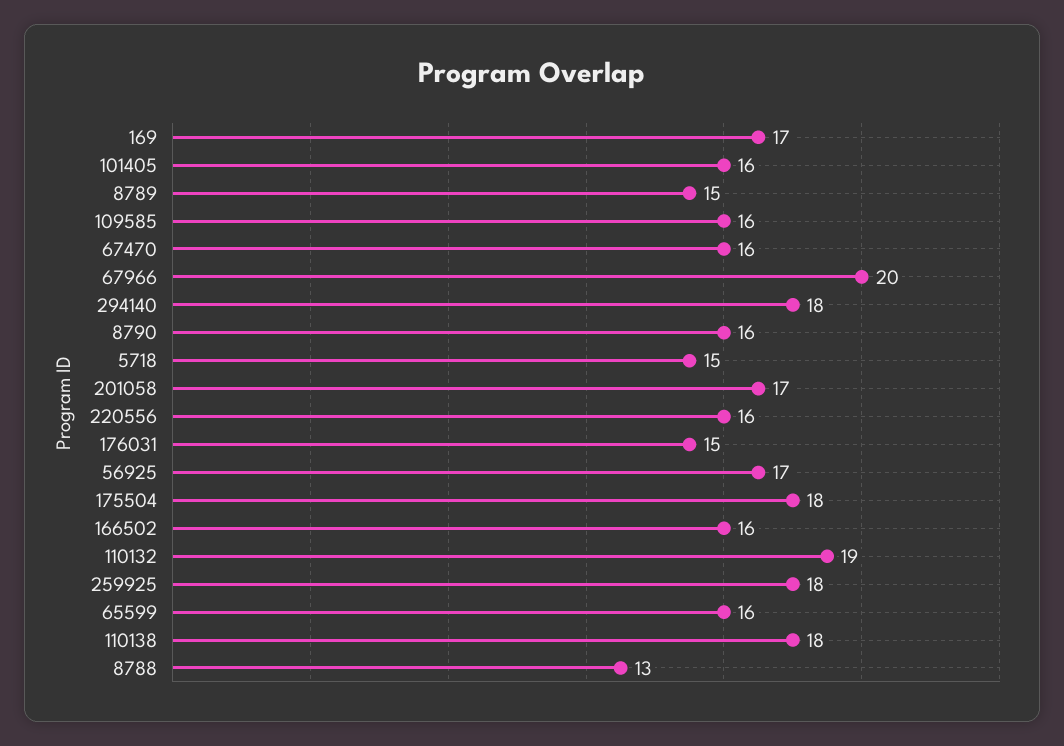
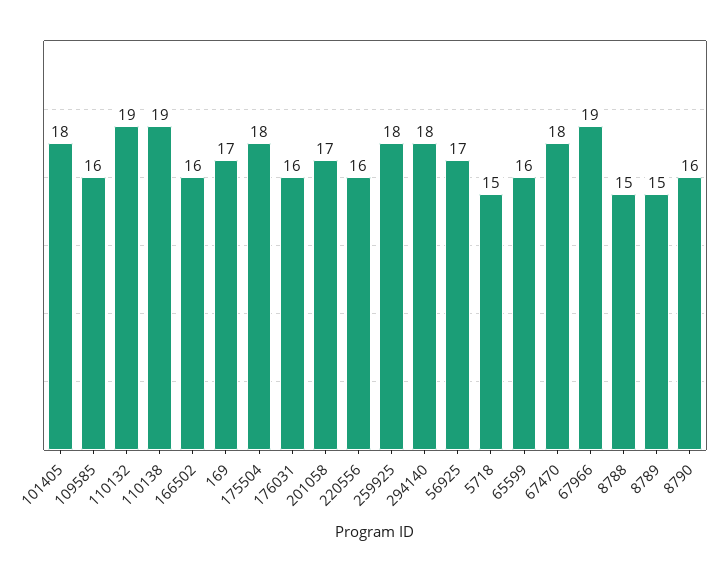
101405: 16 -> 18
67470: 16 -> 18
67966: 20 -> 19
176031: 15 -> 16
110138: 18 -> 19
8788: 13 -> 15

